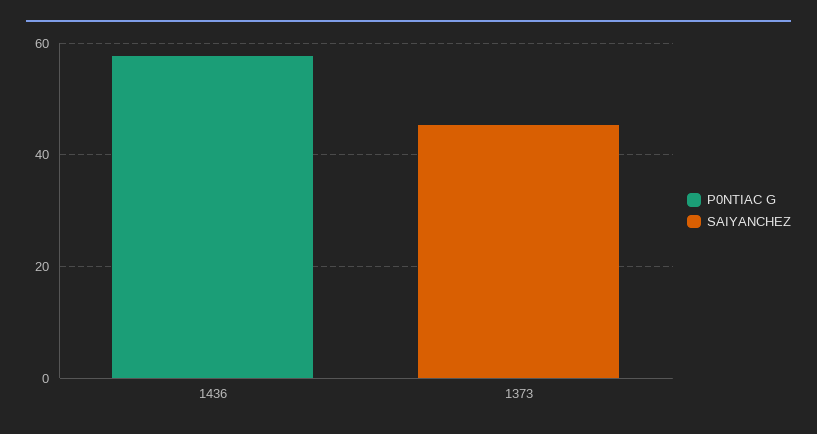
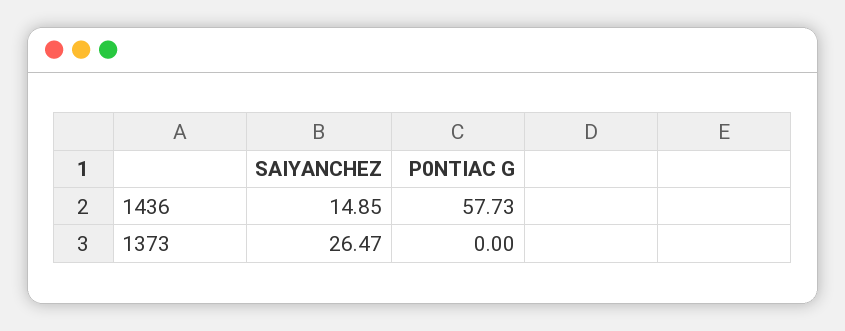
SAIYANCHEZ, 1436: 0 -> 14.85
SAIYANCHEZ, 1373: 45 -> 26.47

